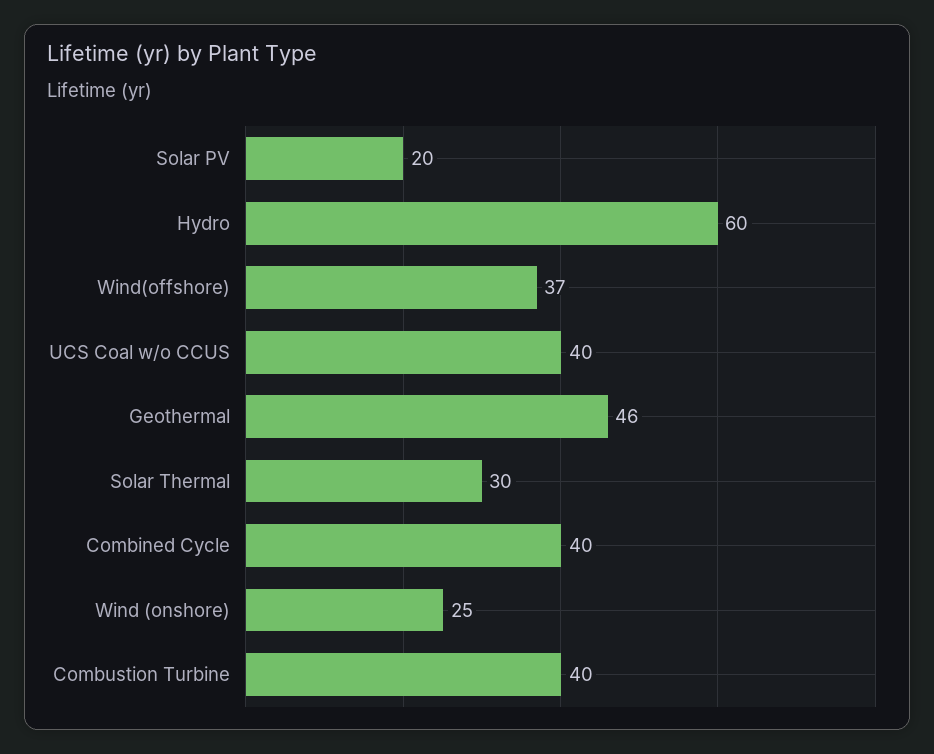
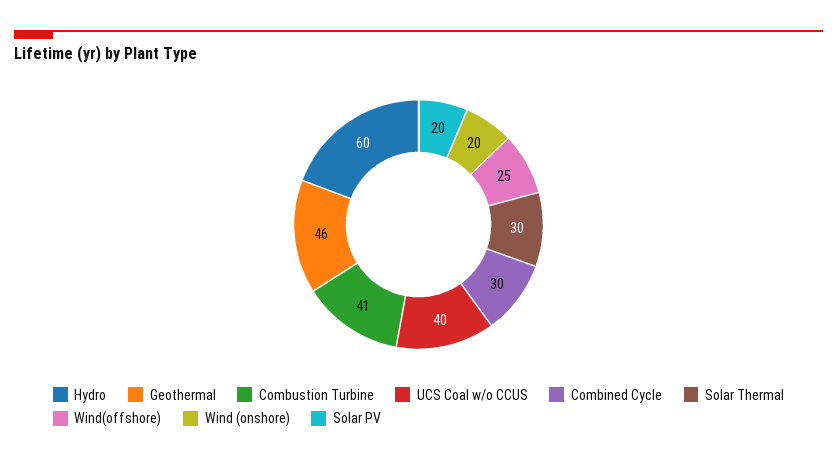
Wind(offshore): 37 -> 25
Combined Cycle: 40 -> 30
Wind (onshore): 25 -> 20
Combustion Turbine: 40 -> 41

